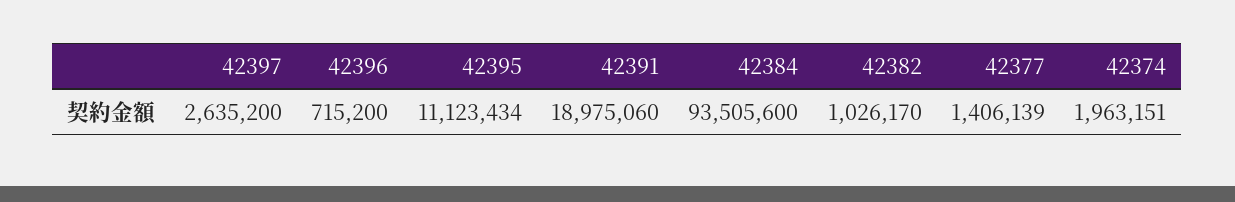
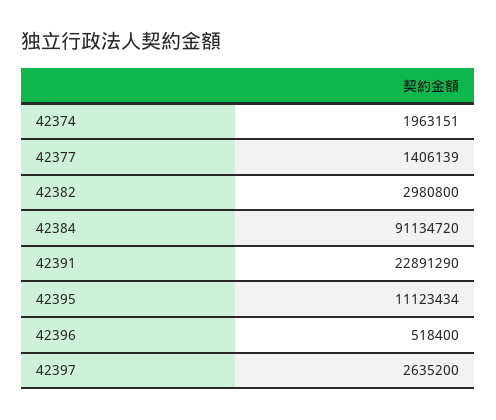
42396: 715200 -> 518400
42391: 18975060 -> 22891290
42384: 93505600 -> 91134720
42382: 1026170 -> 2980800

